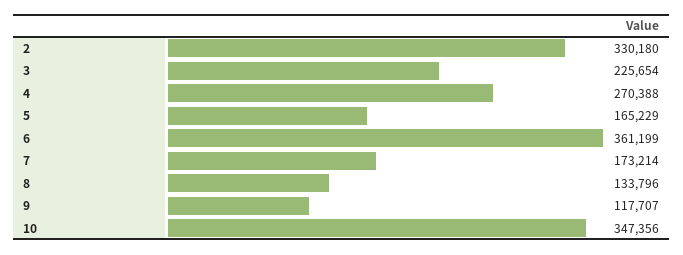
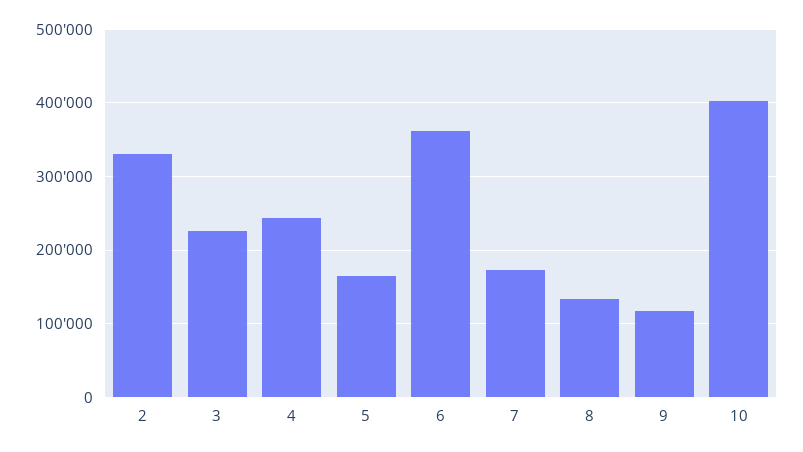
4: 270388 -> 240000
10: 347356 -> 400000

